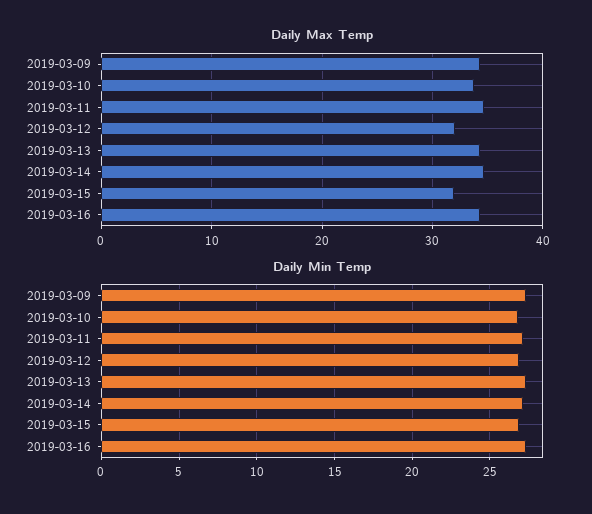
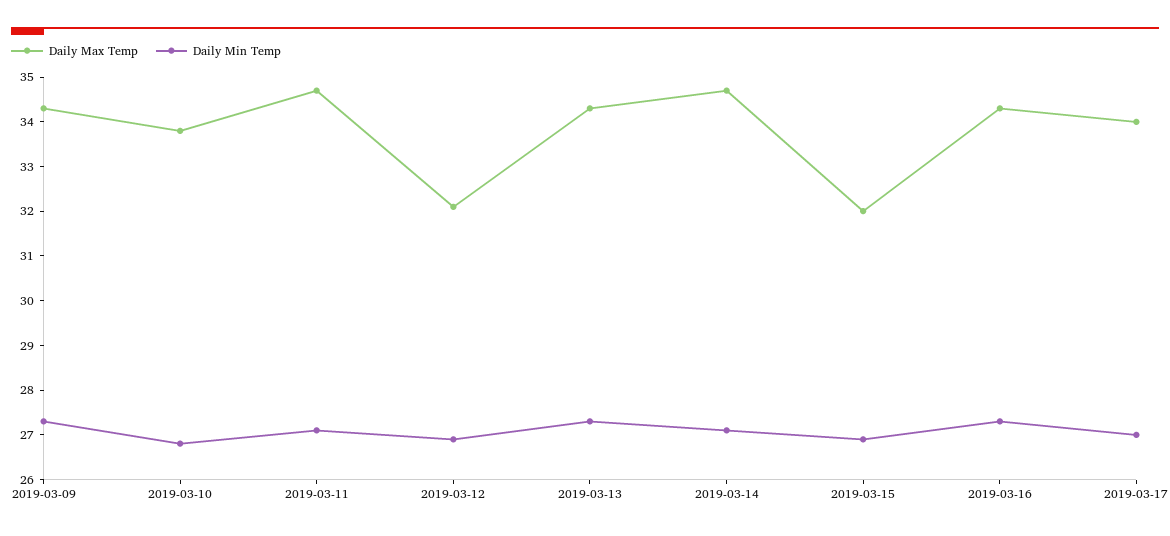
Daily Max Temp, 2019-03-17: none -> 34
Daily Min Temp, 2019-03-17: none -> 27

